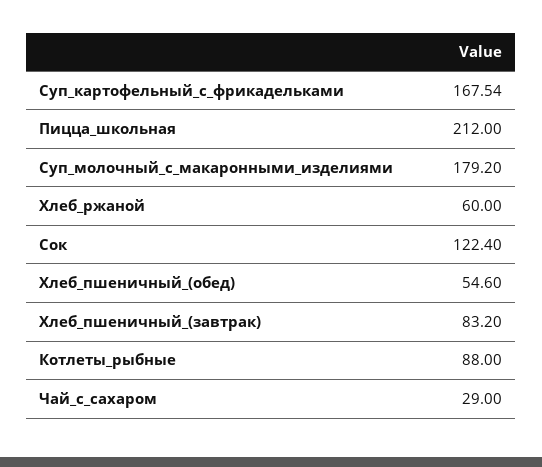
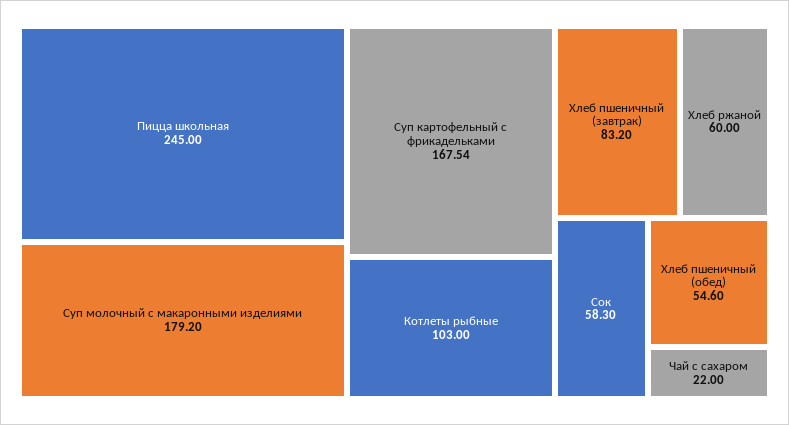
Пицца_школьная: 212 -> 245
Сок: 122.4 -> 58.3
Котлеты_рыбные: 88 -> 103
Чай_с_сахаром: 29 -> 22

